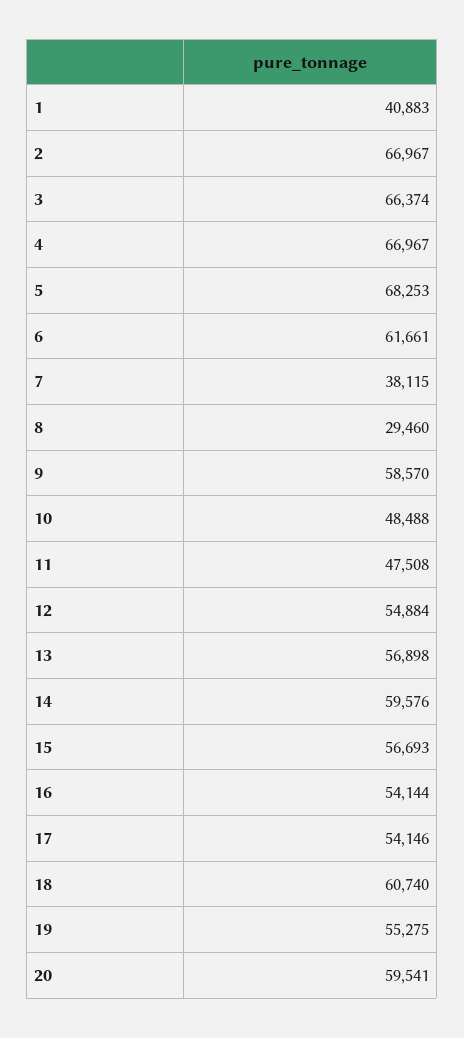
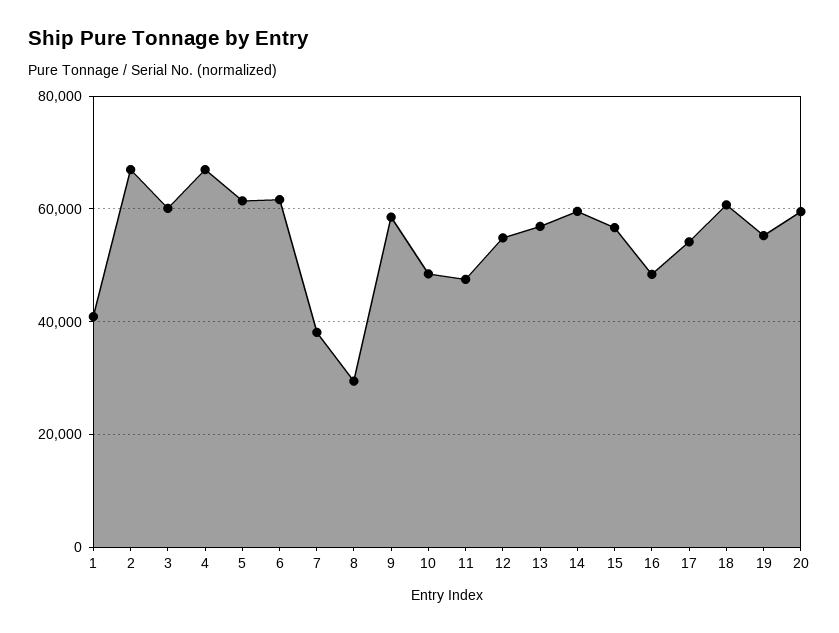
3: 66374 -> 60000
5: 68253 -> 62000
16: 54144 -> 48000

